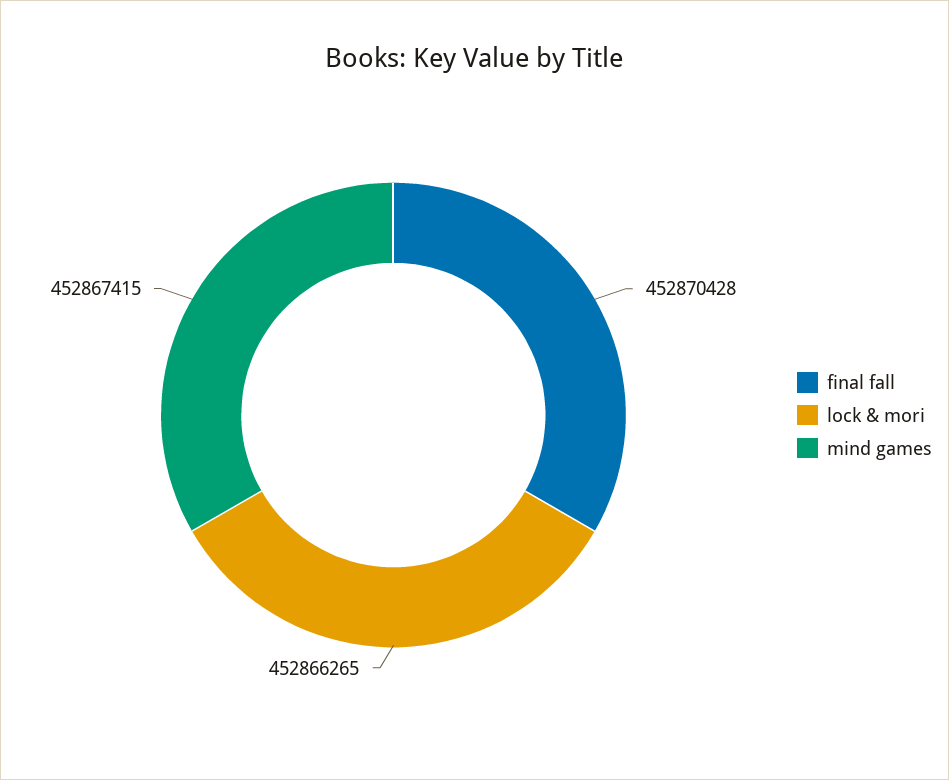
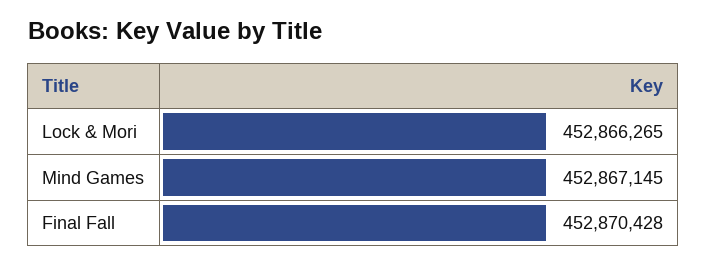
mind games: 452867415 -> 452867145

